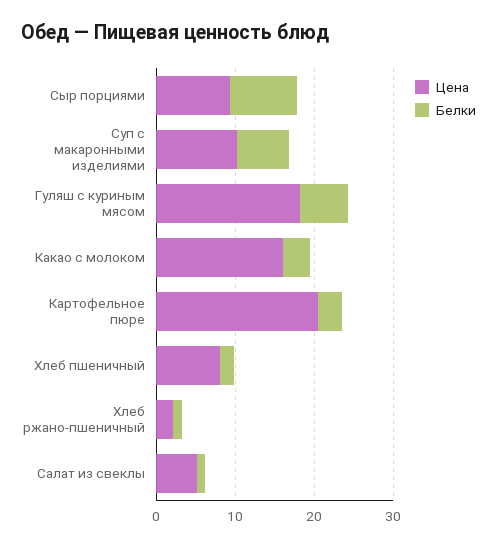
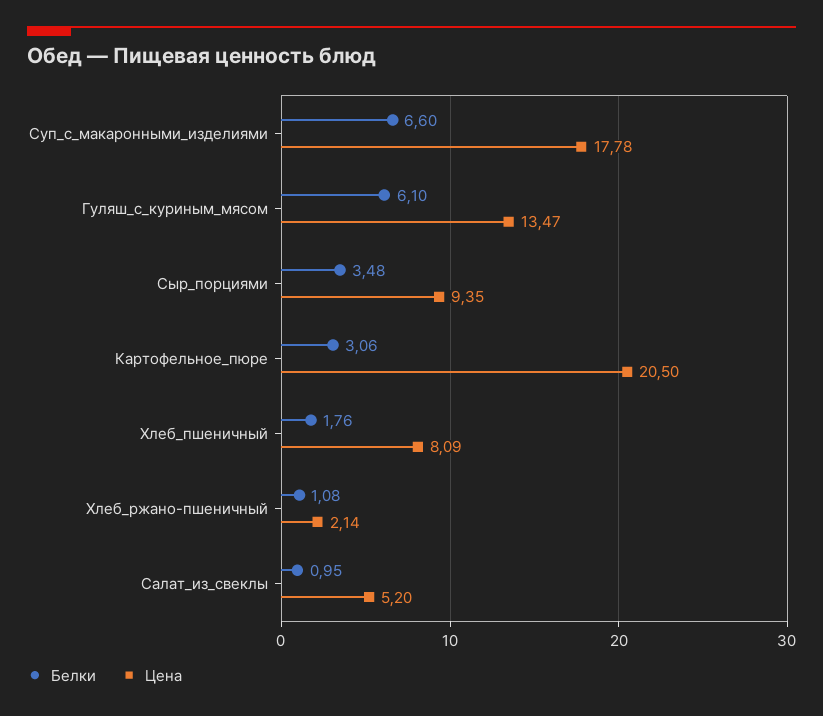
Белки, Сыр порциями: 8 -> 3.48
Цена, Суп с макаронными изделиями: 10 -> 17.78
Цена, Гуляш с куриным мясом: 18 -> 13.47
Цена, Какао с молоком: 16 -> none
Белки, Какао с молоком: 4 -> none

